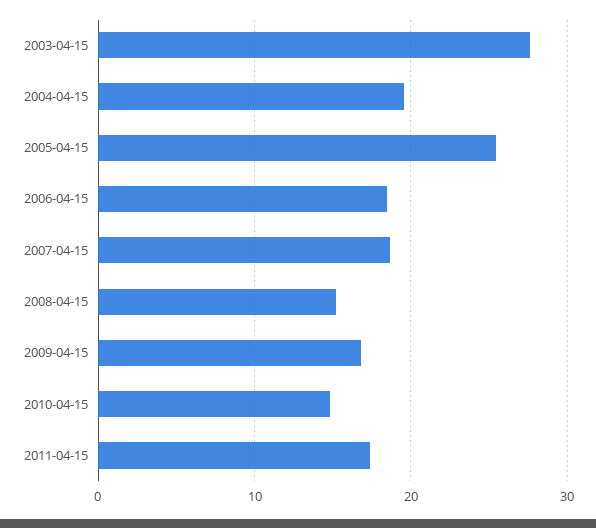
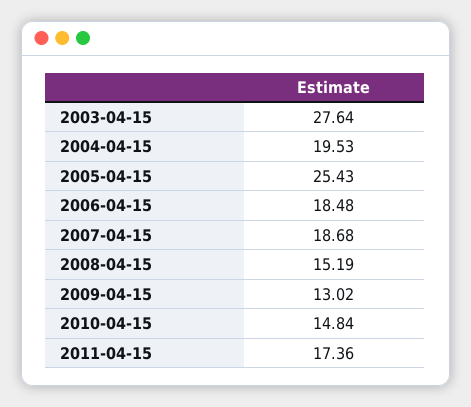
2009-04-15: 17 -> 13.02

